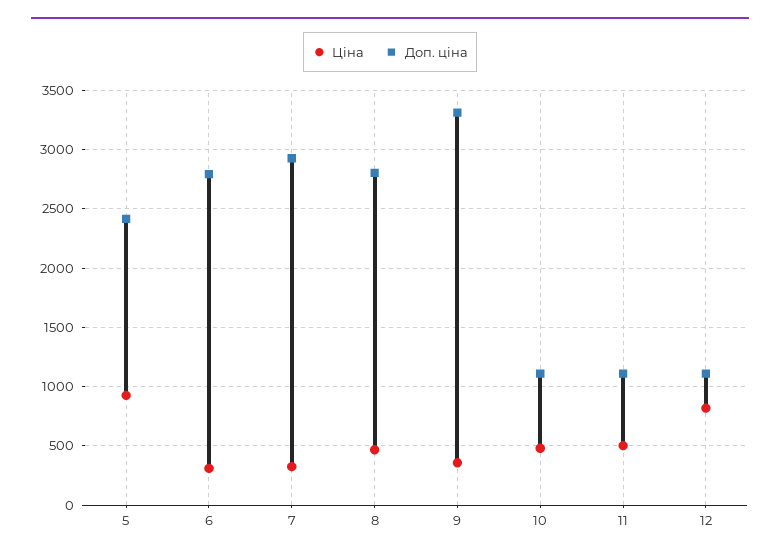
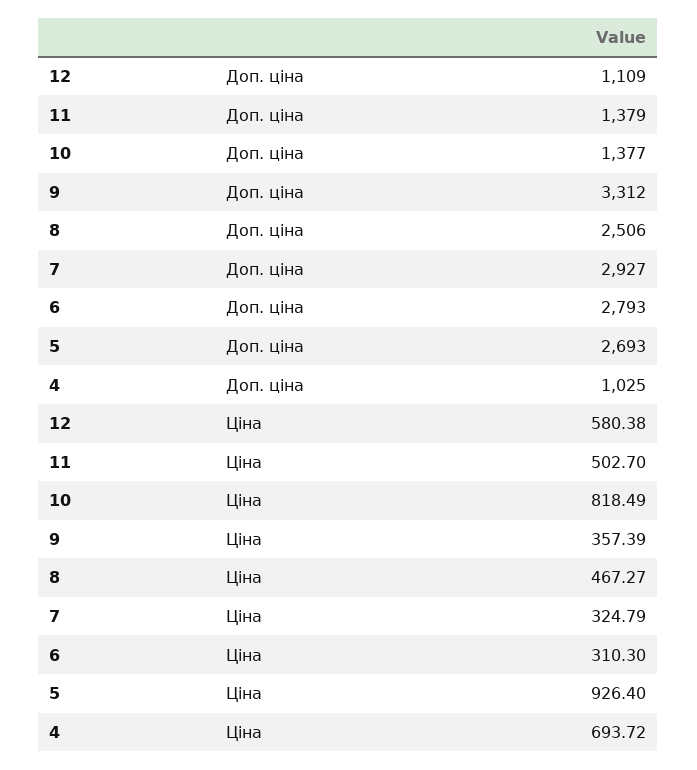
Доп. ціна, 5: 2400 -> 2693
Доп. ціна, 8: 2800 -> 2506
Ціна, 10: 500 -> 818.49
Доп. ціна, 10: 1100 -> 1377
Доп. ціна, 11: 1100 -> 1379
Ціна, 12: 800 -> 580.38
Доп. ціна, 4: none -> 1025
Ціна, 4: none -> 693.72

